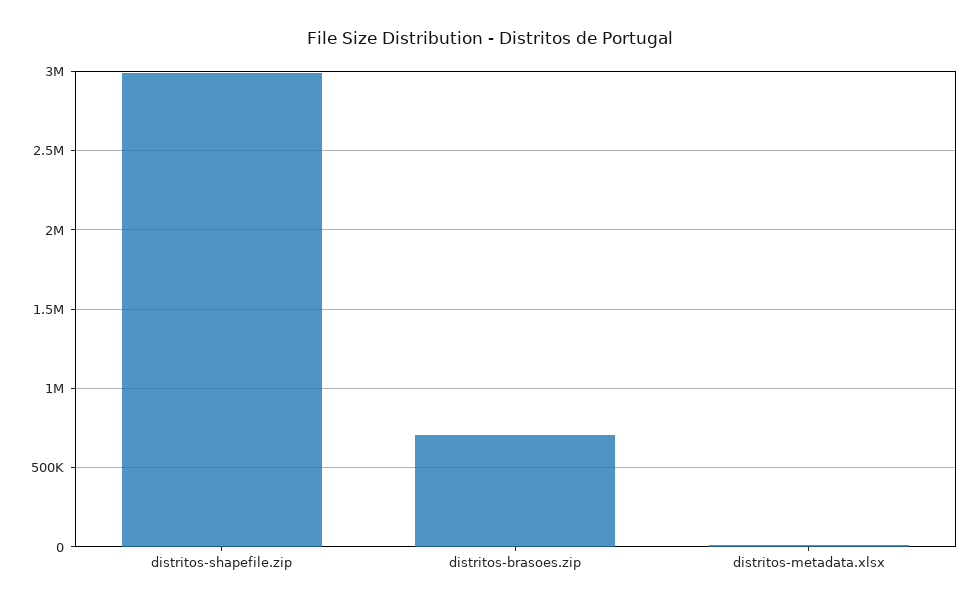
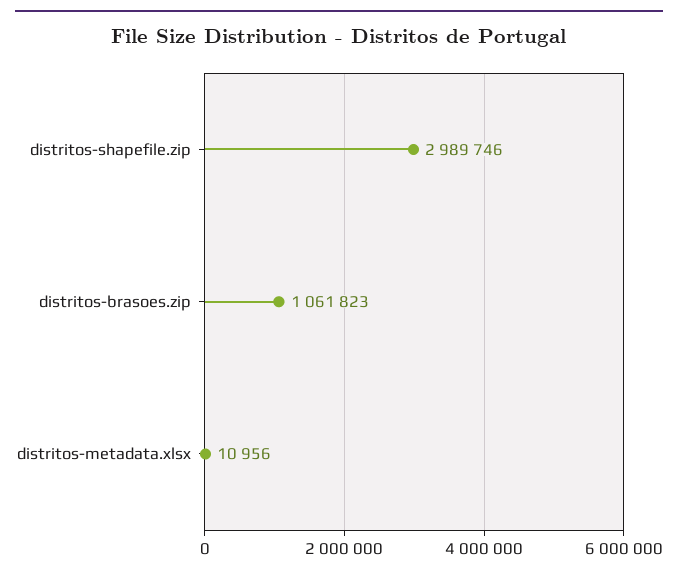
distritos-brasoes.zip: 700000 -> 1061823

